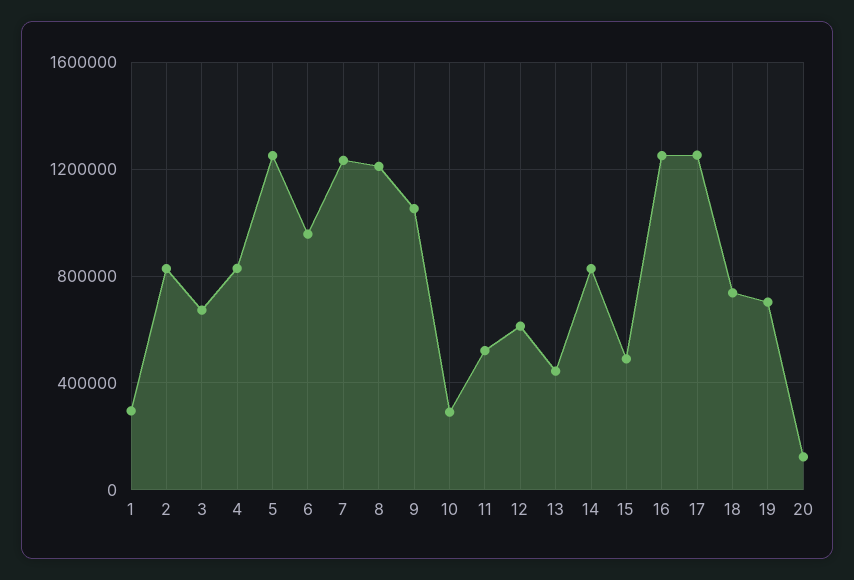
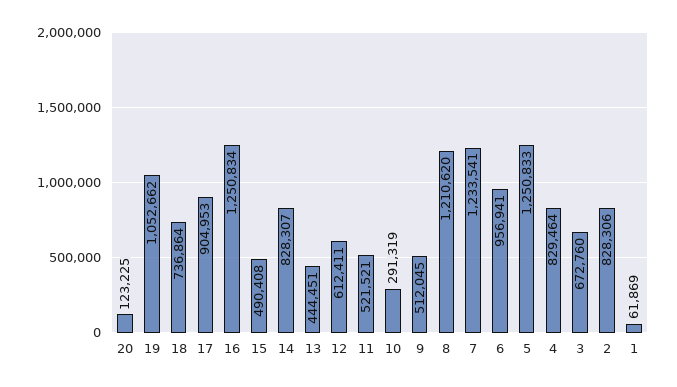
1: 300000 -> 61869
9: 1050000 -> 512045
17: 1250000 -> 904953
19: 700000 -> 1052662

